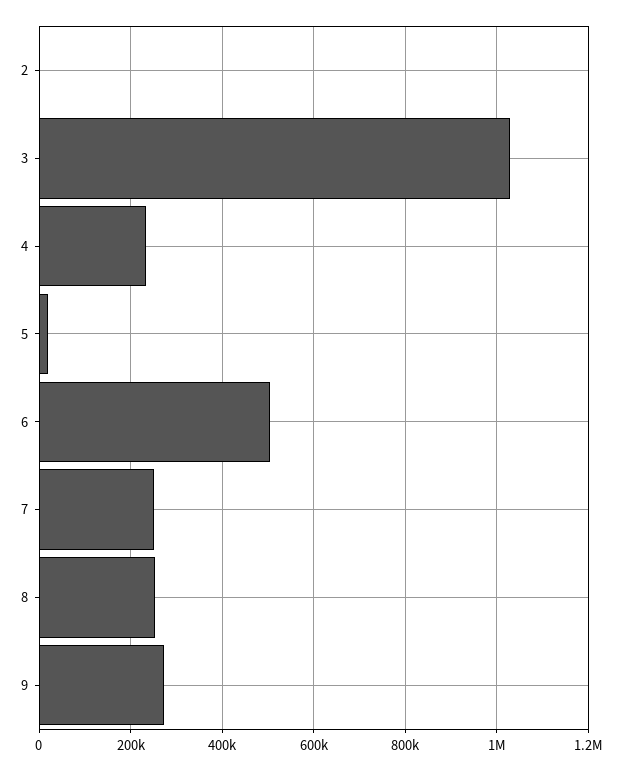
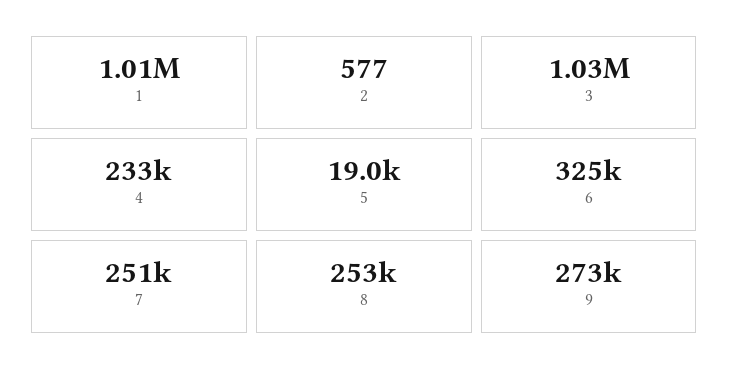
6: 500000 -> 325000
1: none -> 1010000

